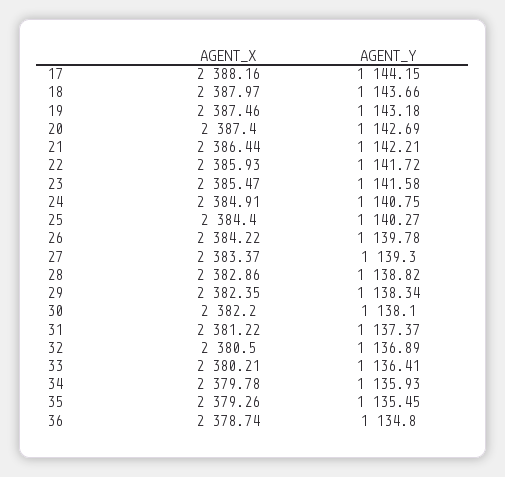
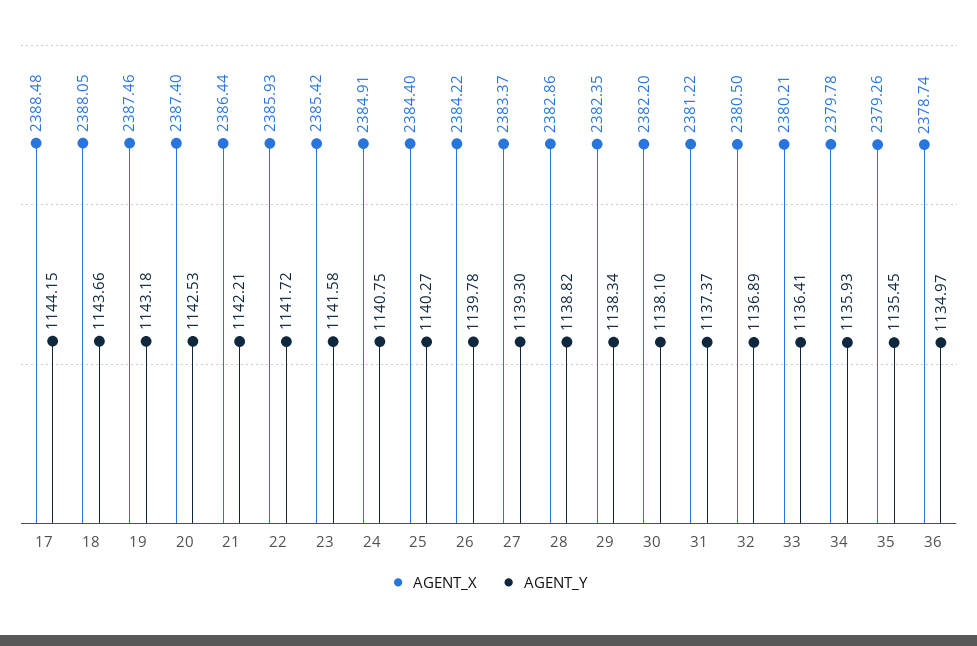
AGENT_X, 17: 2388.16 -> 2388.48
AGENT_X, 18: 2387.97 -> 2388.05
AGENT_Y, 20: 1142.69 -> 1142.53
AGENT_X, 23: 2385.47 -> 2385.42
AGENT_Y, 36: 1134.8 -> 1134.97

